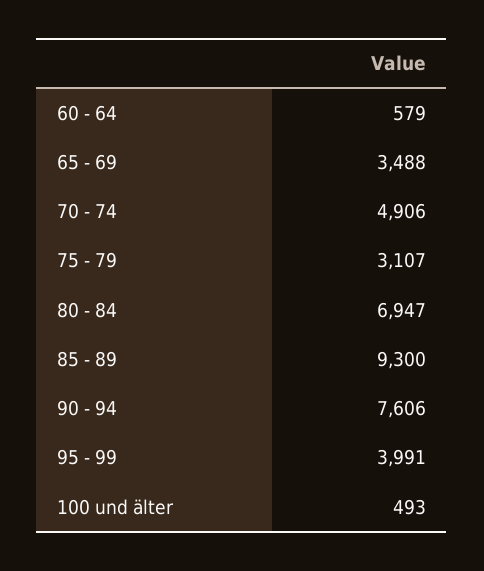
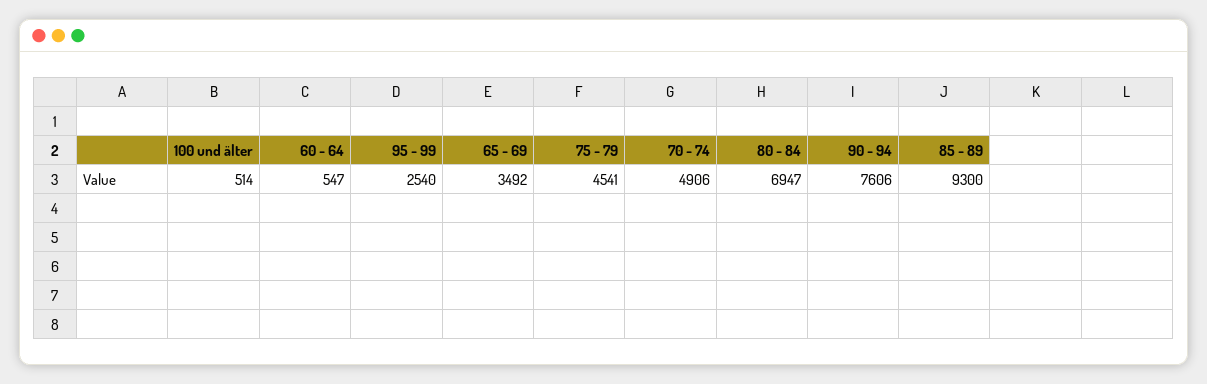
60 - 64: 579 -> 547
65 - 69: 3488 -> 3492
75 - 79: 3107 -> 4541
95 - 99: 3991 -> 2540
100 und älter: 493 -> 514

